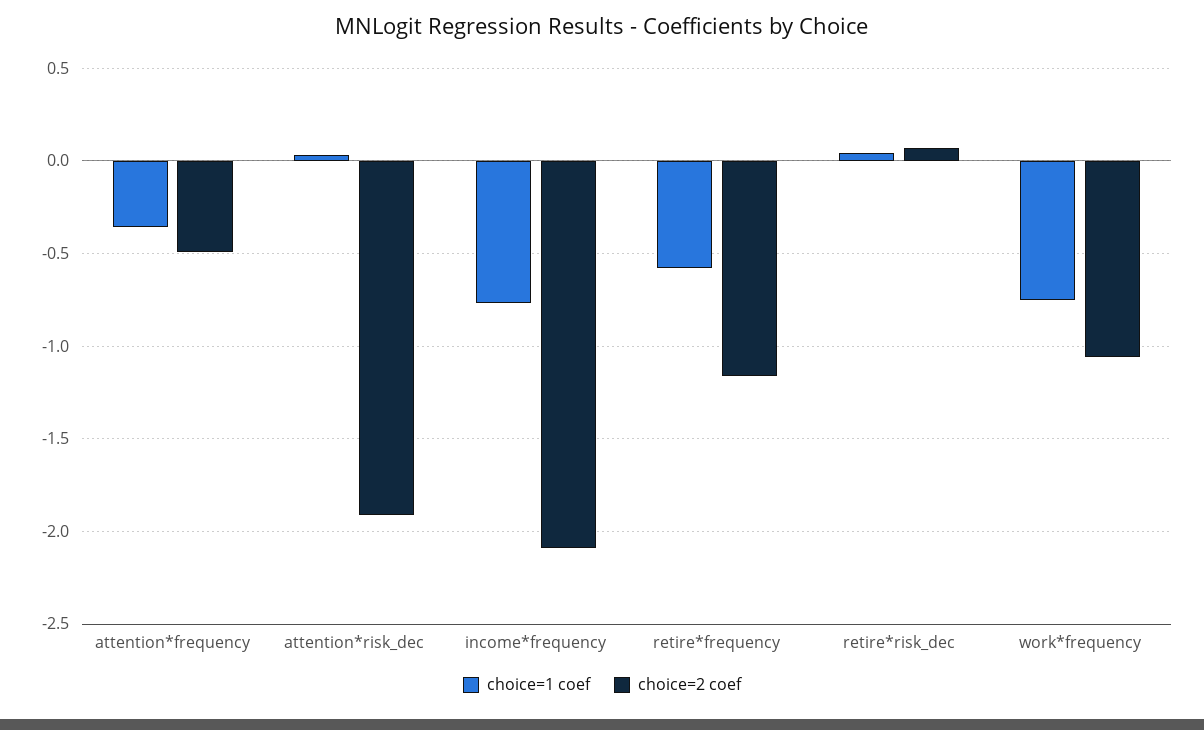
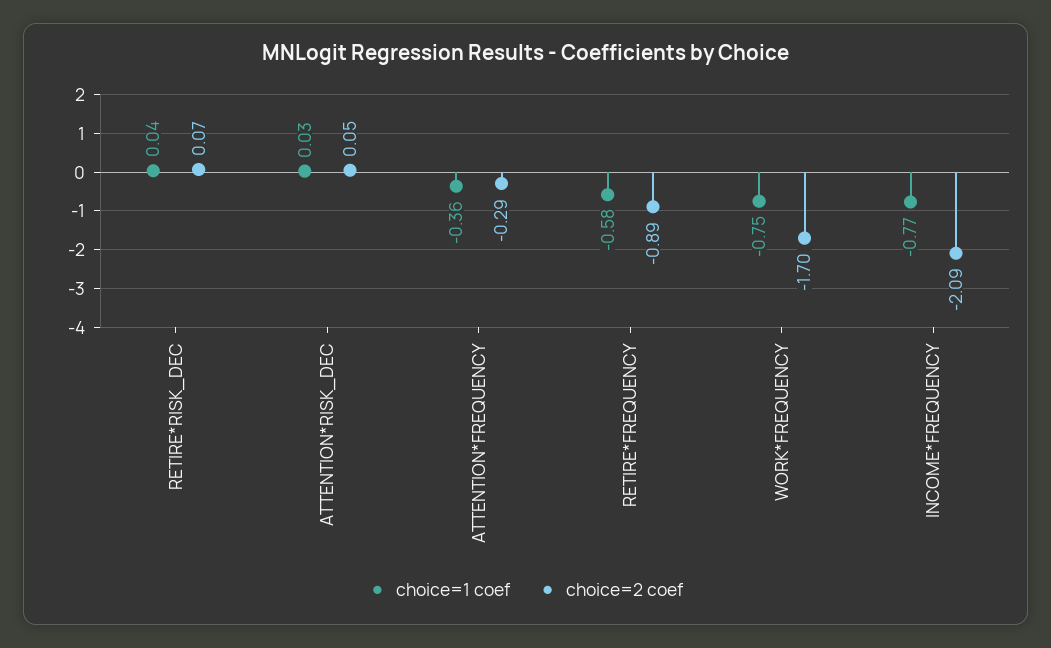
choice=2 coef, attention*frequency: -0.5 -> -0.29
choice=2 coef, attention*risk_dec: -1.9 -> 0.05
choice=2 coef, retire*frequency: -1.15 -> -0.89
choice=2 coef, work*frequency: -1.05 -> -1.7

